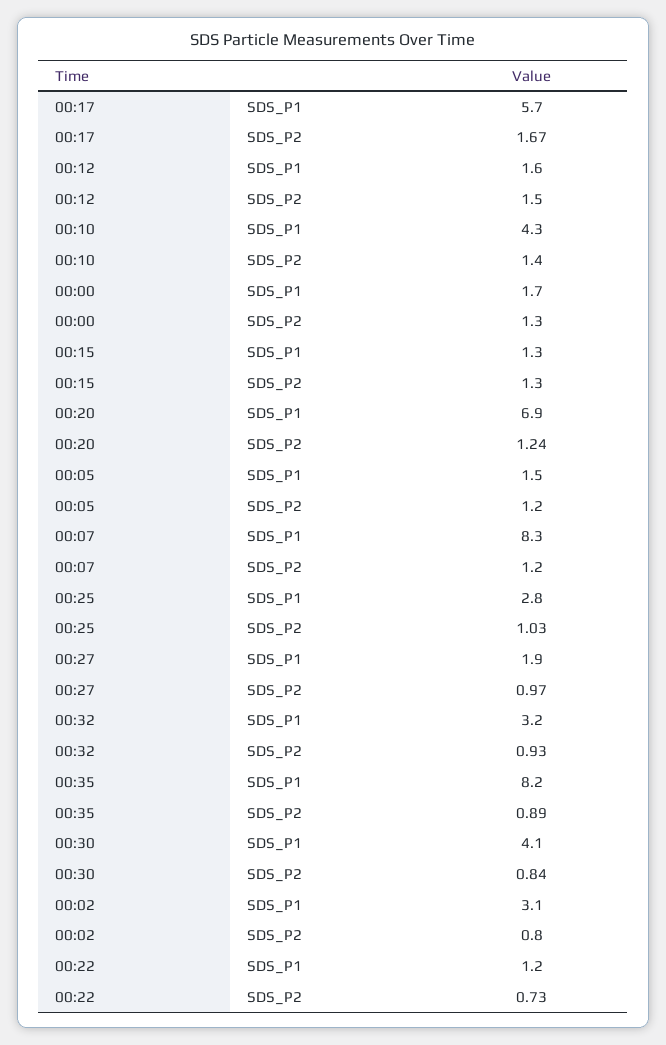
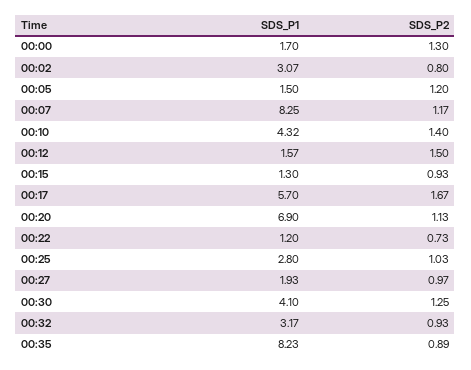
00:15, SDS_P2: 1.3 -> 0.93
00:20, SDS_P2: 1.24 -> 1.13
00:07, SDS_P2: 1.2 -> 1.17
00:30, SDS_P2: 0.84 -> 1.25

